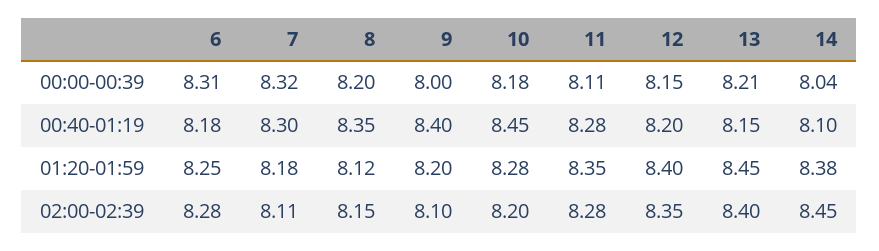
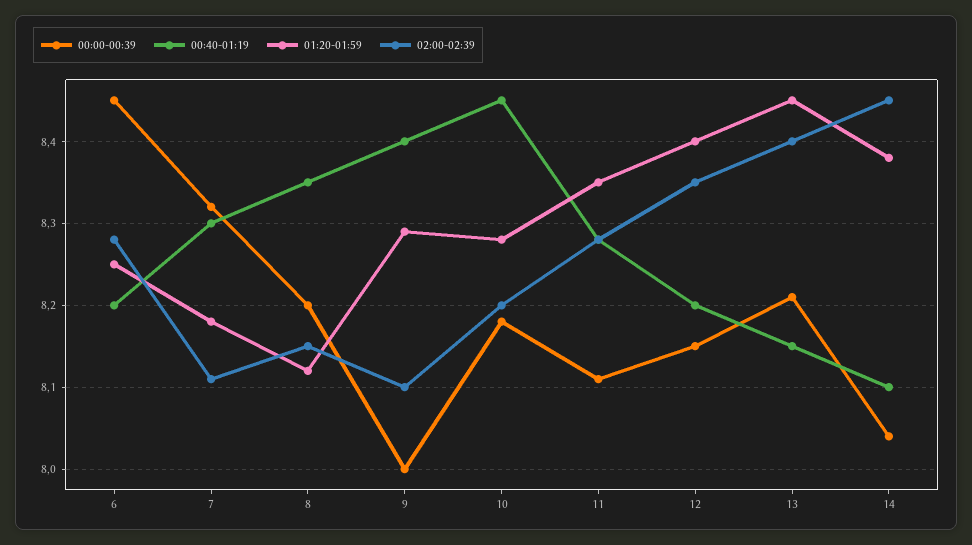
00:00-00:39, 6: 8.31 -> 8.45
00:40-01:19, 6: 8.18 -> 8.2
01:20-01:59, 9: 8.2 -> 8.29

